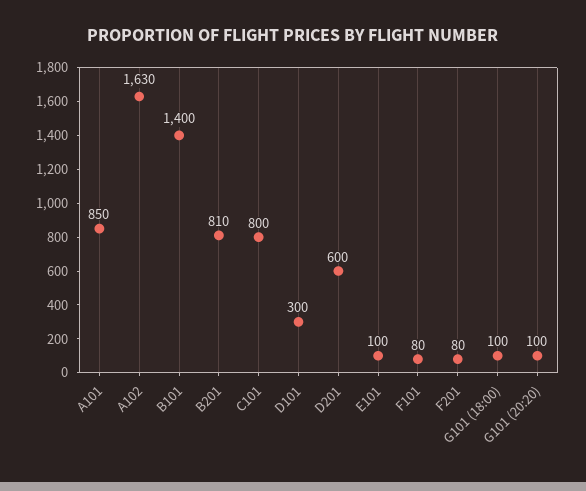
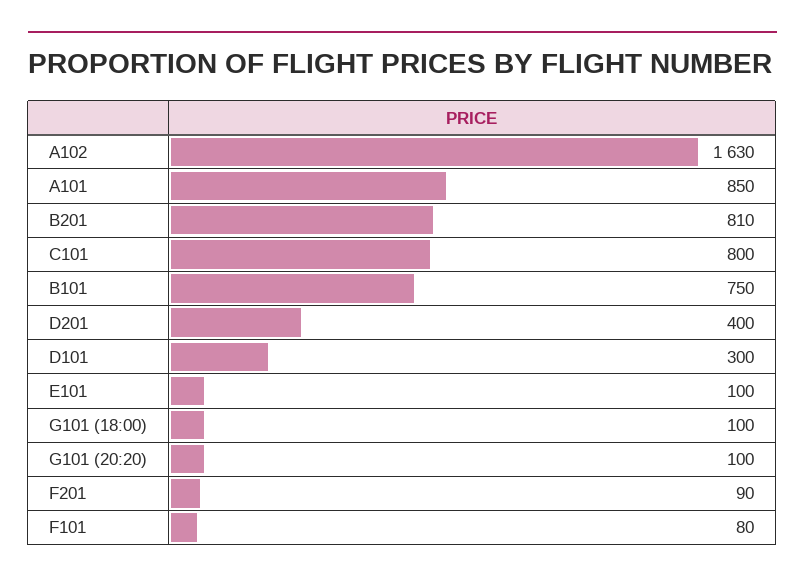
B101: 1400 -> 750
D201: 600 -> 400
F201: 80 -> 90

